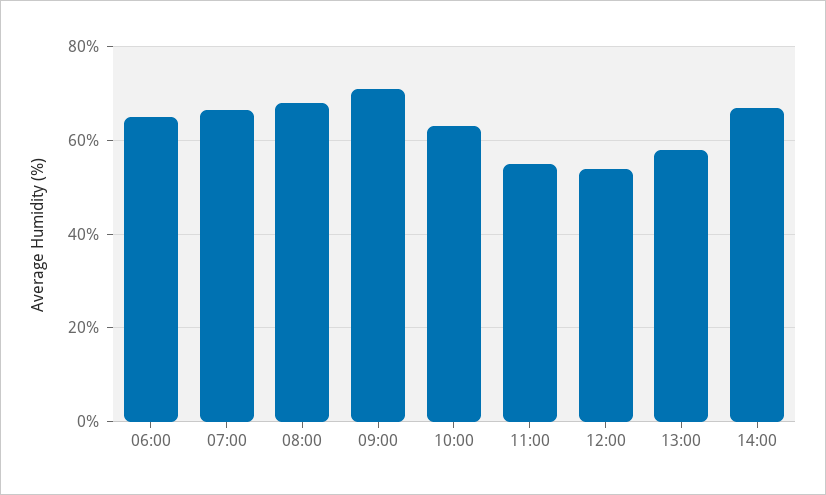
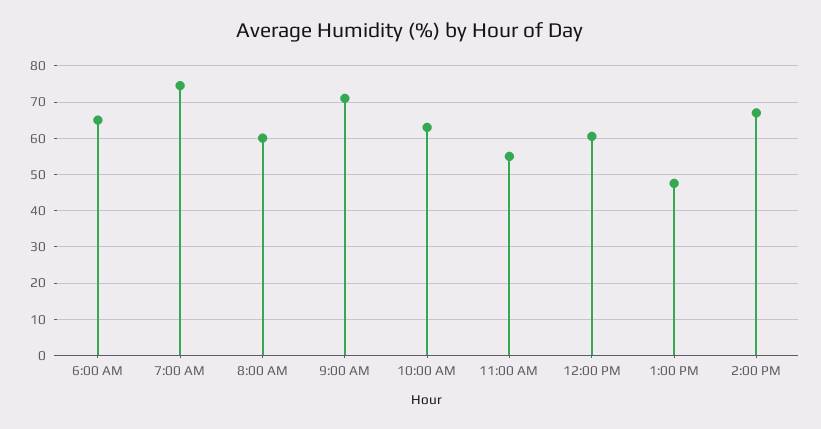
07:00: 66 -> 74
08:00: 68 -> 60
12:00: 54 -> 60
13:00: 58 -> 48

